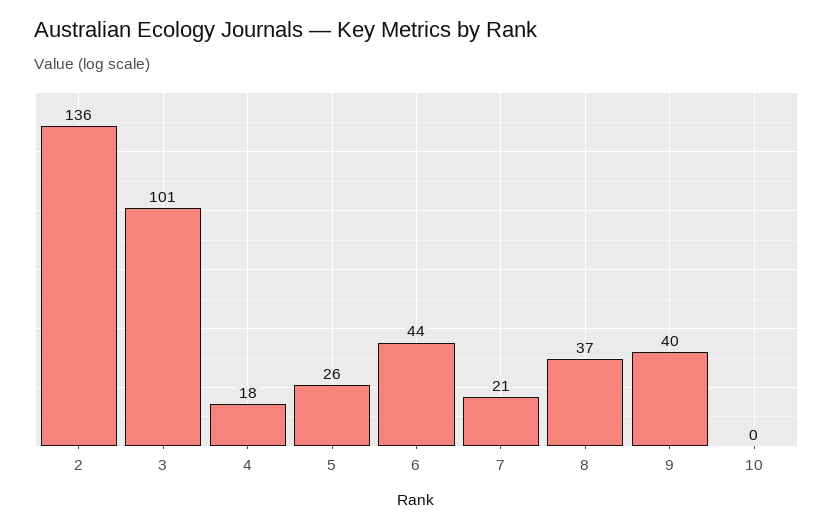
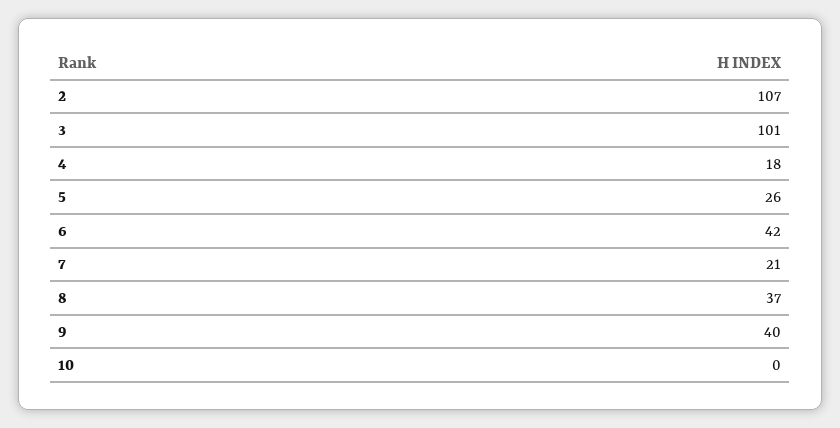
2: 136 -> 107
6: 44 -> 42

